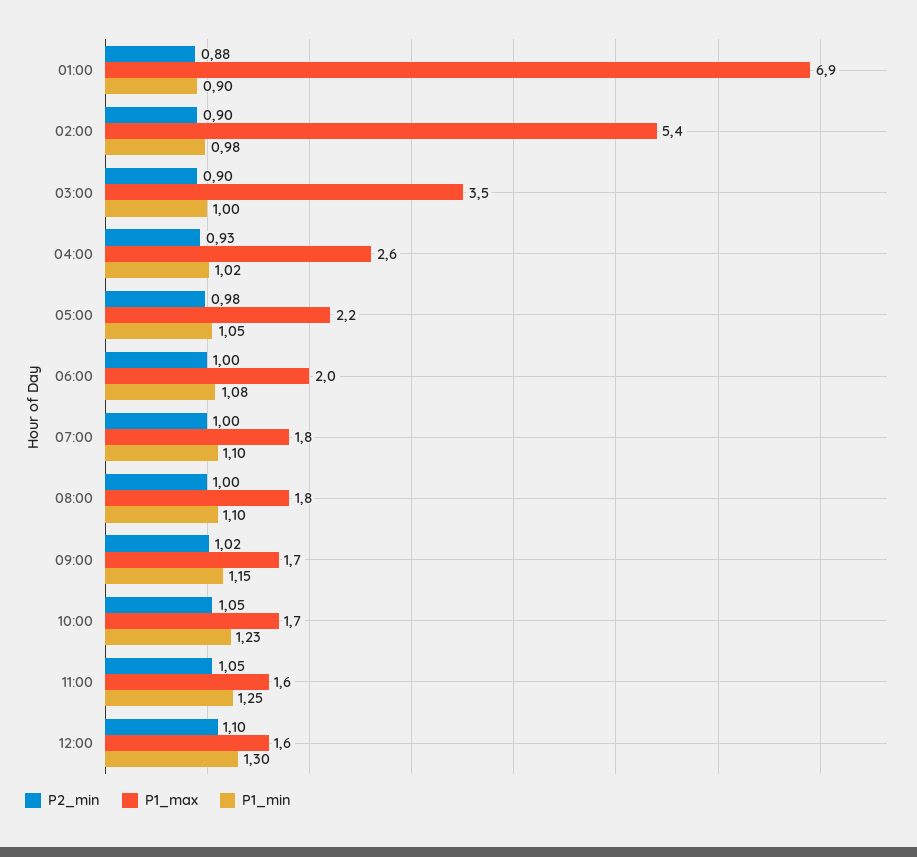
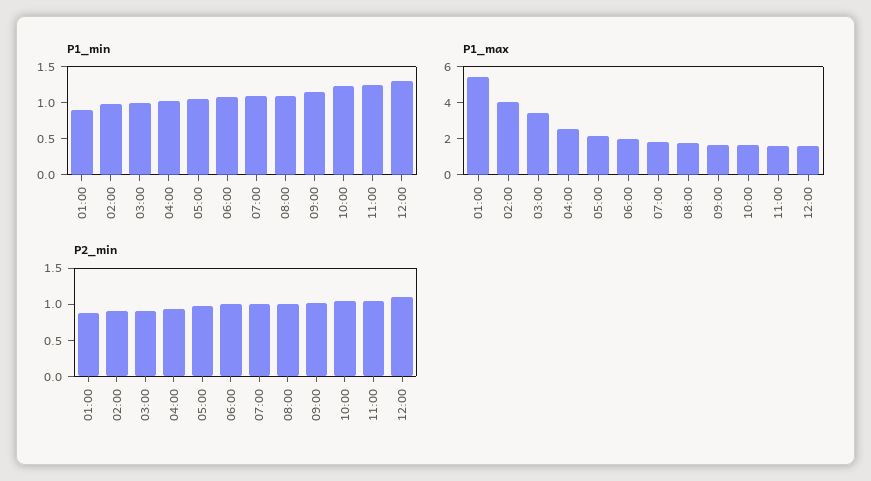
P1_max, 01:00: 6.9 -> 5.5
P1_max, 02:00: 5.4 -> 4

